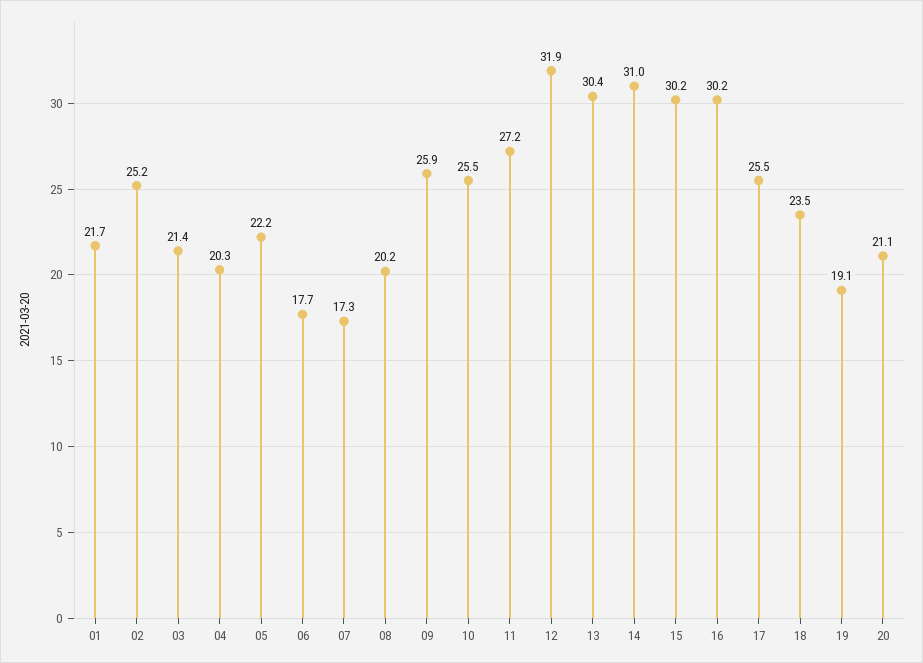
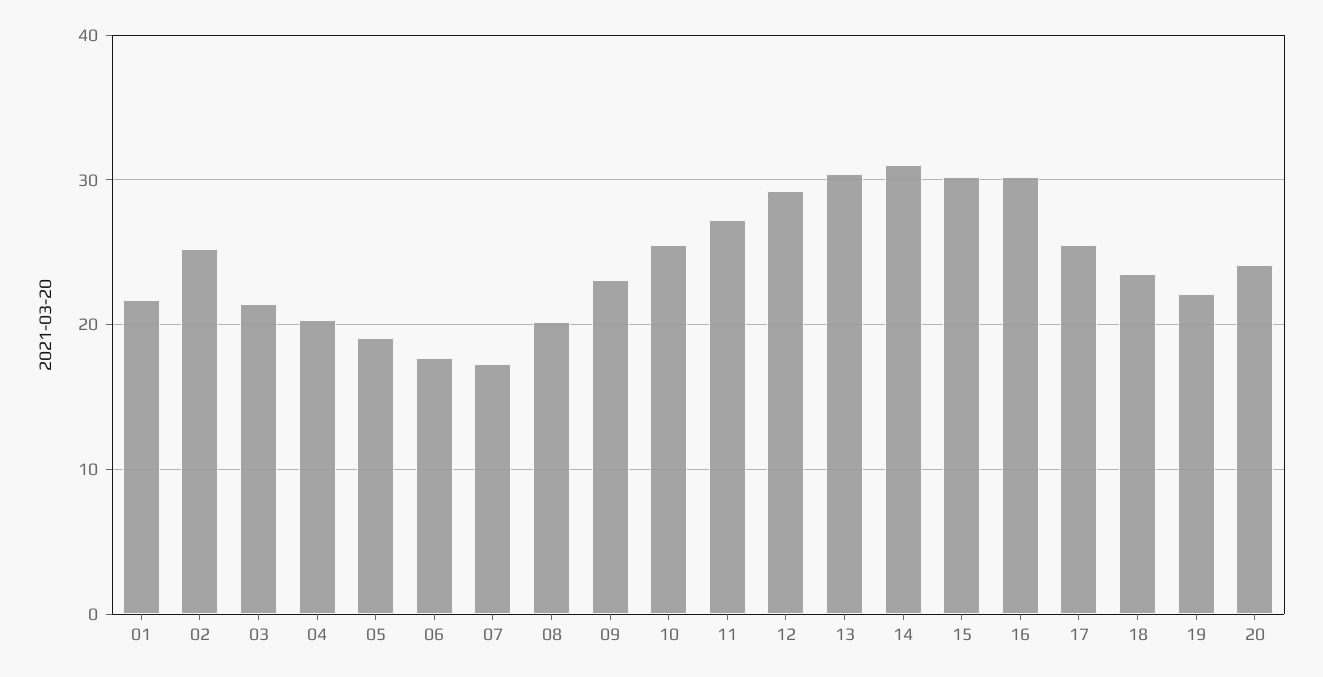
05: 22.2 -> 19
09: 25.9 -> 23
12: 31.9 -> 29
19: 19.1 -> 22
20: 21.1 -> 24

